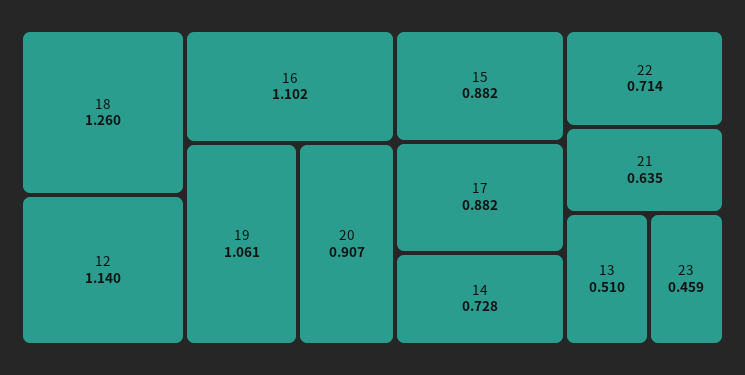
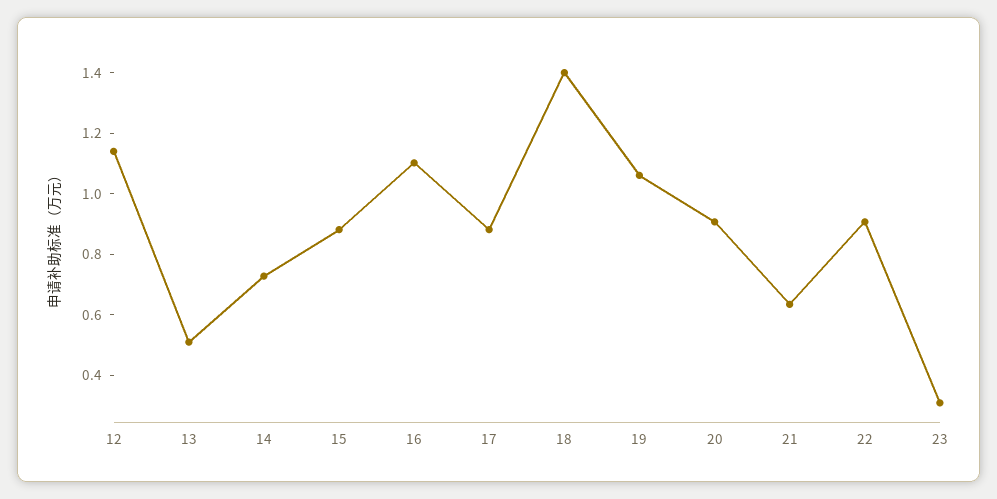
18: 1.26 -> 1.4
22: 0.714 -> 0.9
23: 0.459 -> 0.3

